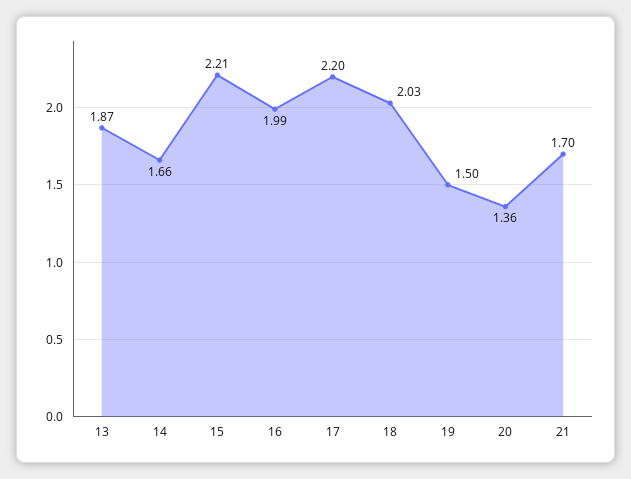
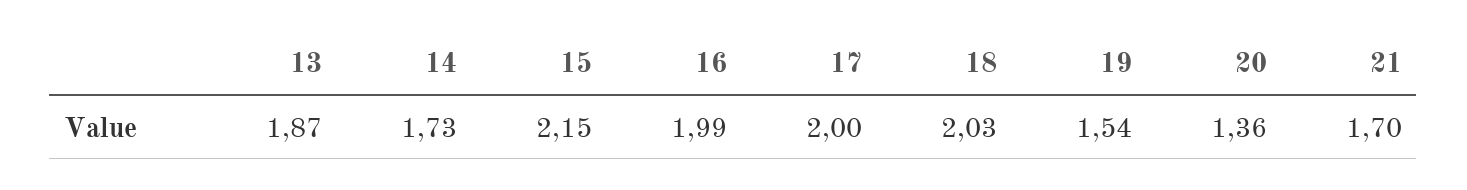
14: 1.66 -> 1.73
15: 2.21 -> 2.15
17: 2.2 -> 2
19: 1.5 -> 1.54

